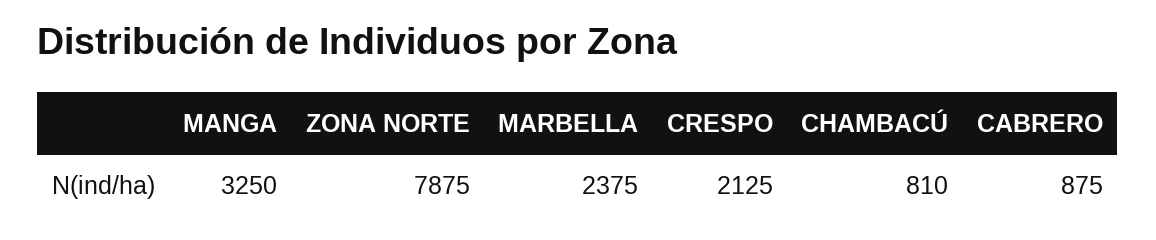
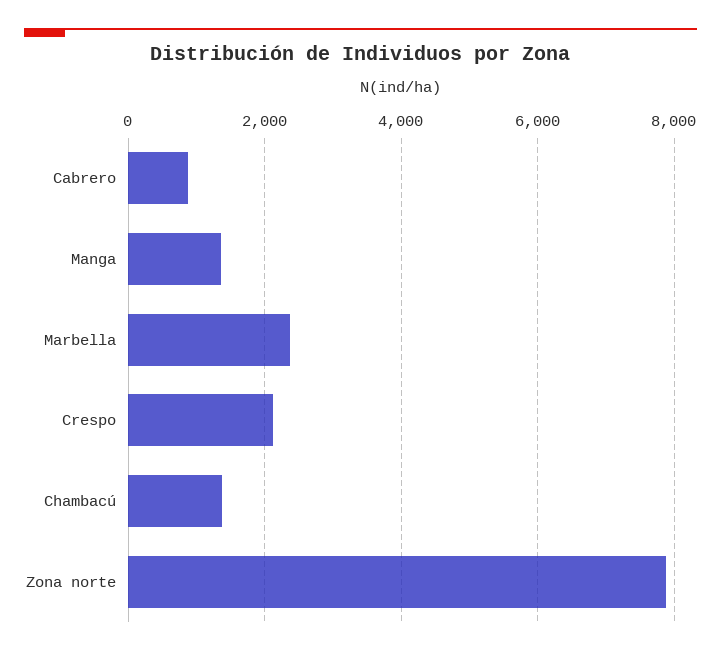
MANGA: 3250 -> 1400
CHAMBACÚ: 810 -> 1400

